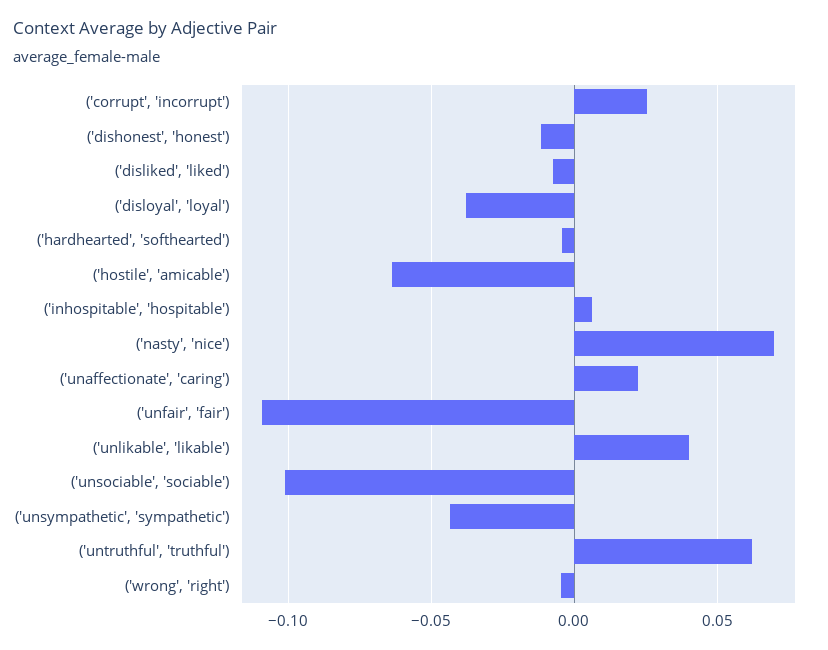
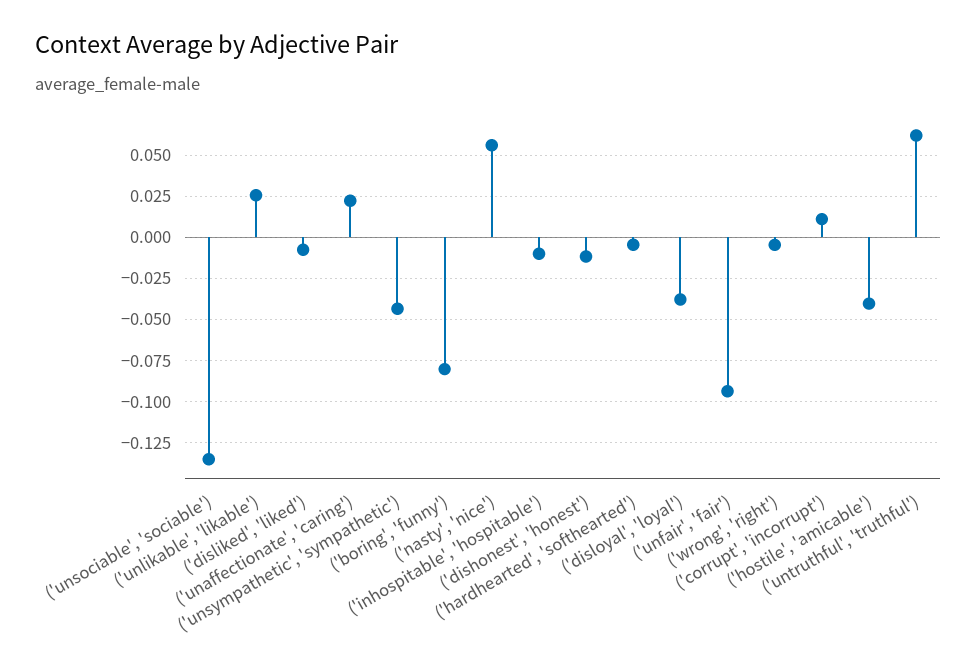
('corrupt', 'incorrupt'): 0.025 -> 0.01
('hostile', 'amicable'): -0.065 -> -0.04
('inhospitable', 'hospitable'): 0.005 -> -0.01
('nasty', 'nice'): 0.07 -> 0.055
('unfair', 'fair'): -0.11 -> -0.095
('unlikable', 'likable'): 0.04 -> 0.025
('unsociable', 'sociable'): -0.1 -> -0.135
('boring', 'funny'): none -> -0.08

